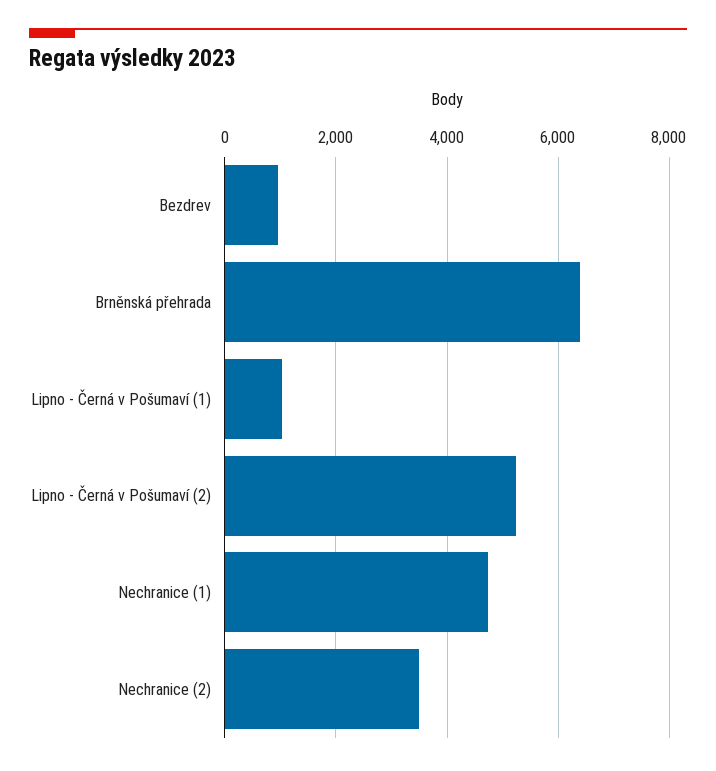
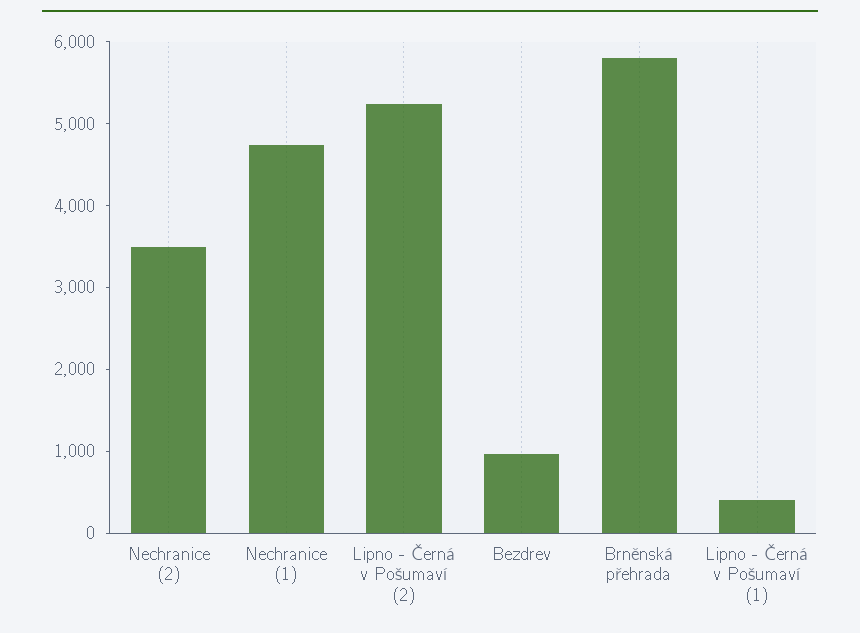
Brněnská přehrada: 6400 -> 5800
Lipno - Černá v Pošumaví (1): 1000 -> 400

